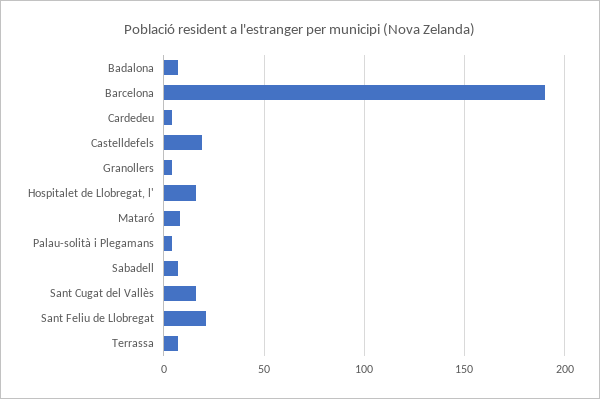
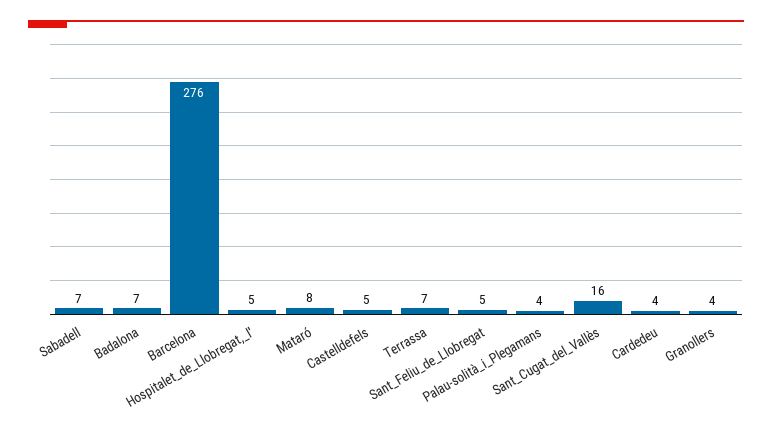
Barcelona: 190 -> 276
Castelldefels: 20 -> 5
Hospitalet de Llobregat, l': 15 -> 5
Sant Feliu de Llobregat: 20 -> 5

